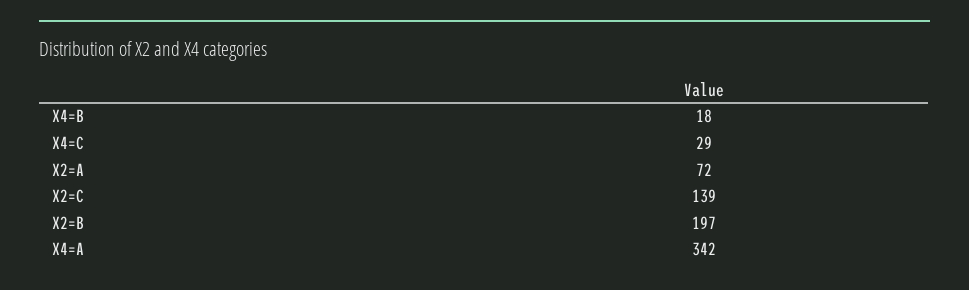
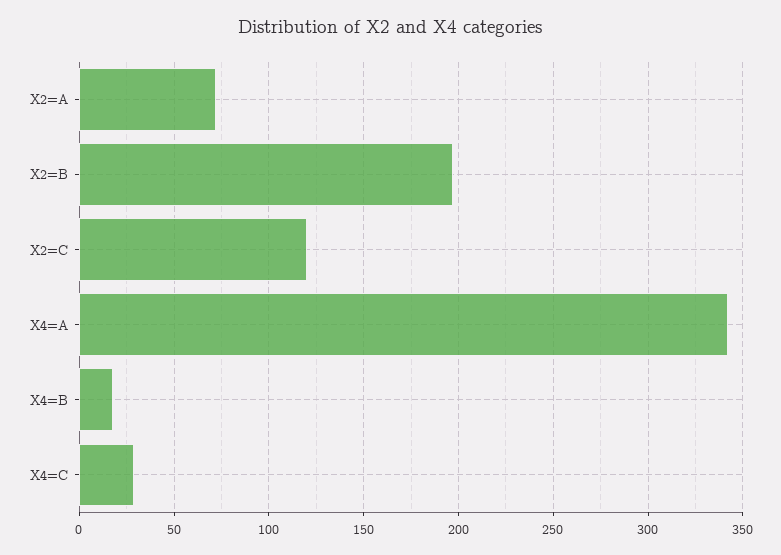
X2=C: 139 -> 120

